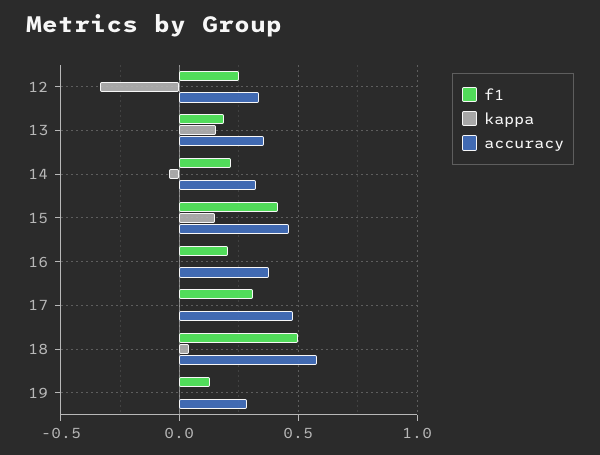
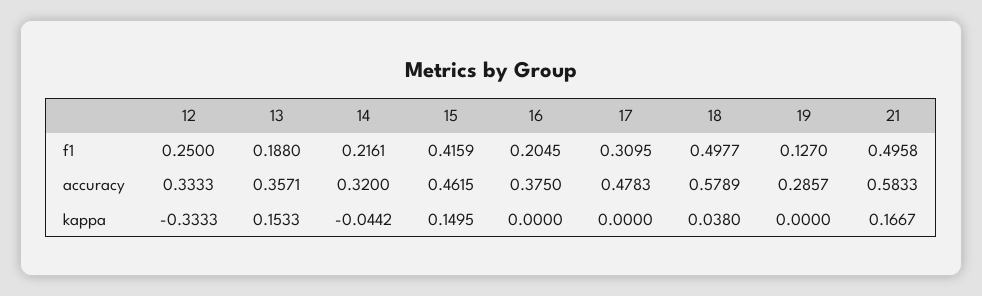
f1, 21: none -> 0.4958
accuracy, 21: none -> 0.5833
kappa, 21: none -> 0.1667

